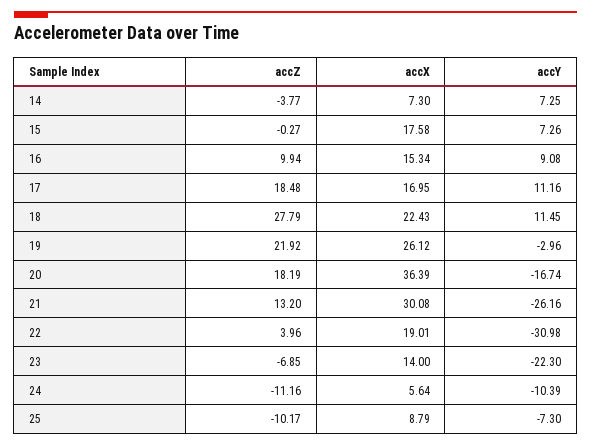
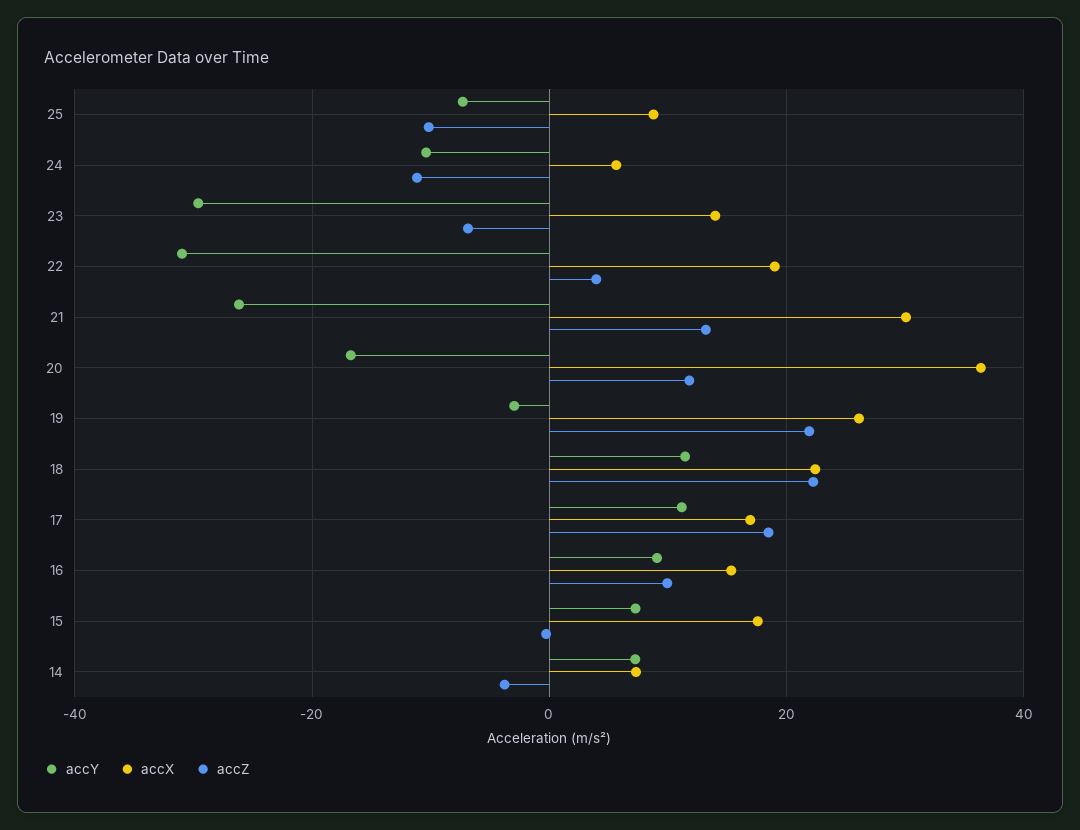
accZ, 18: 27.79 -> 22
accZ, 20: 18.19 -> 12
accY, 23: -22.3 -> -30

